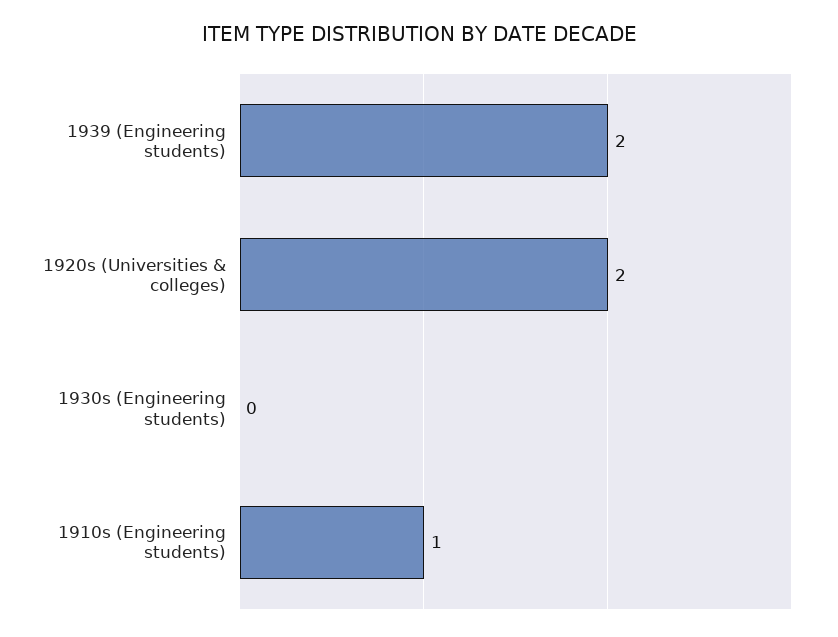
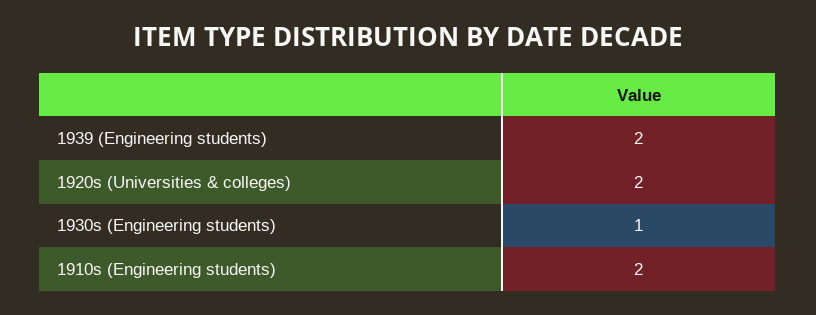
1930s (Engineering students): 0 -> 1
1910s (Engineering students): 1 -> 2

